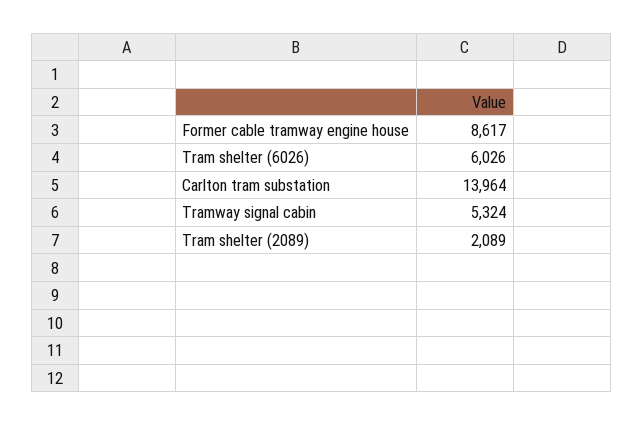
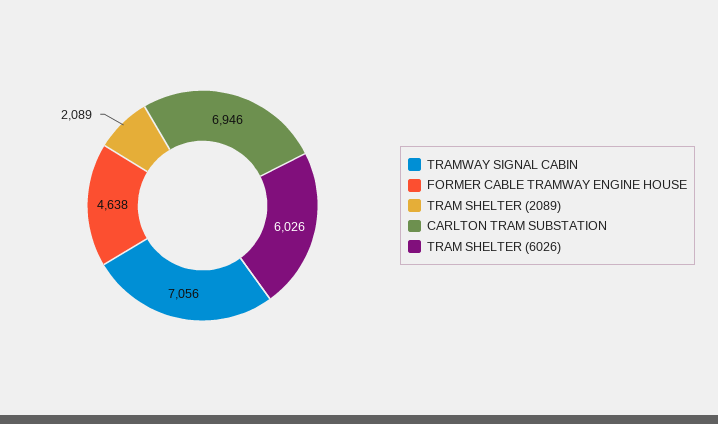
Former cable tramway engine house: 8617 -> 4638
Carlton tram substation: 13964 -> 6946
Tramway signal cabin: 5324 -> 7056

